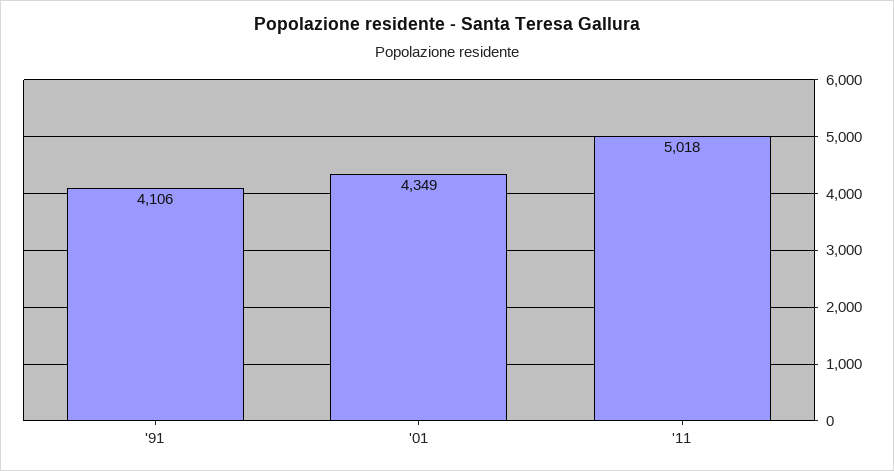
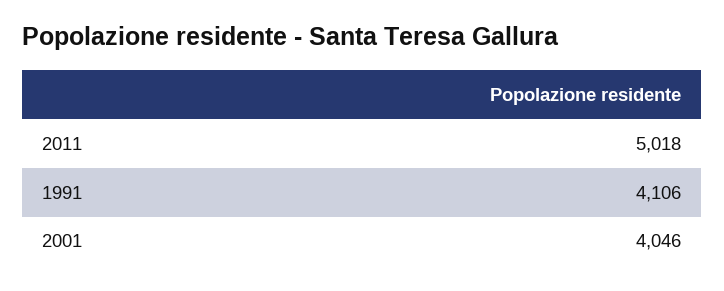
'01: 4349 -> 4046

